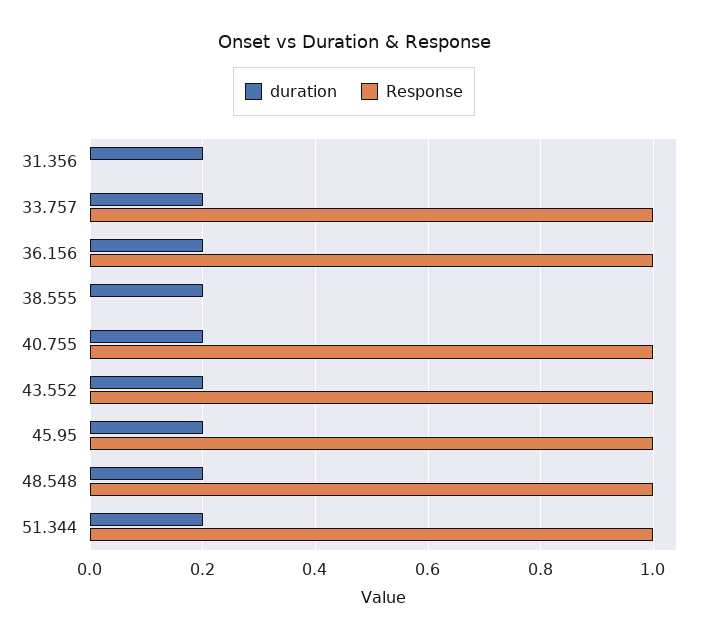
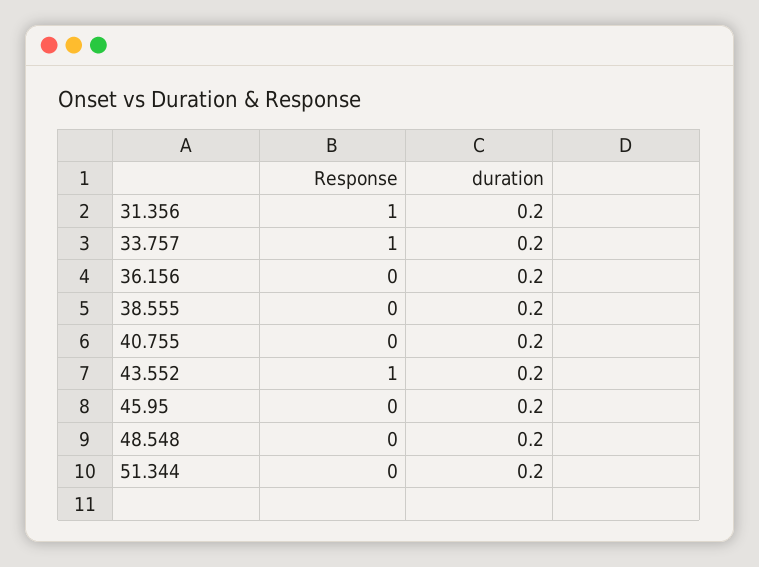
Response, 31.356: 0 -> 1
Response, 36.156: 1 -> 0
Response, 40.755: 1 -> 0
Response, 45.95: 1 -> 0
Response, 48.548: 1 -> 0
Response, 51.344: 1 -> 0

